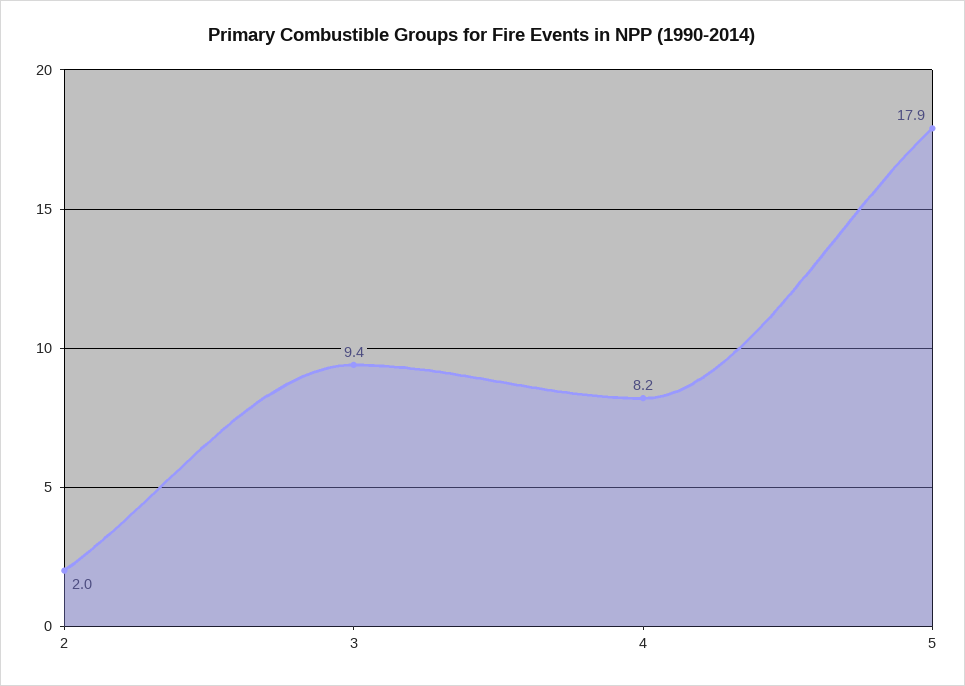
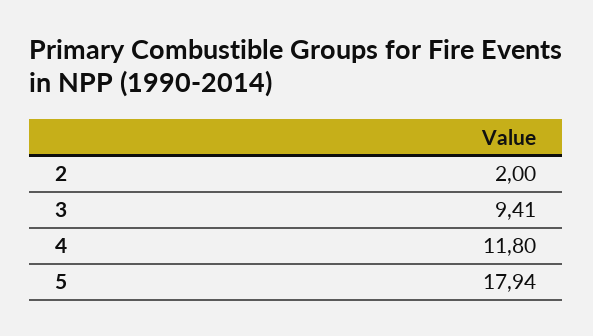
4: 8.2 -> 11.8

